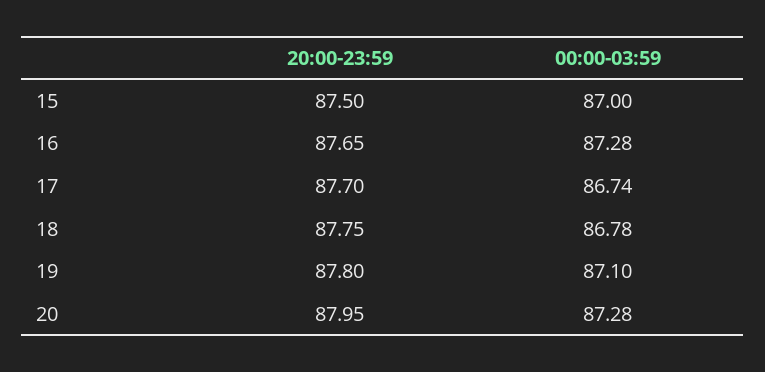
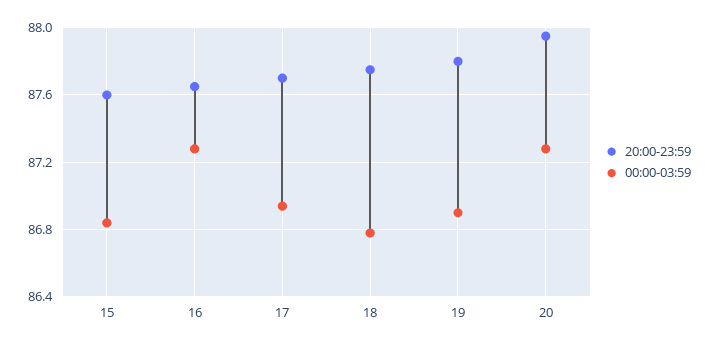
20:00-23:59, 15: 87.5 -> 87.6
00:00-03:59, 15: 87 -> 86.85
00:00-03:59, 17: 86.74 -> 86.95
00:00-03:59, 19: 87.1 -> 86.9

